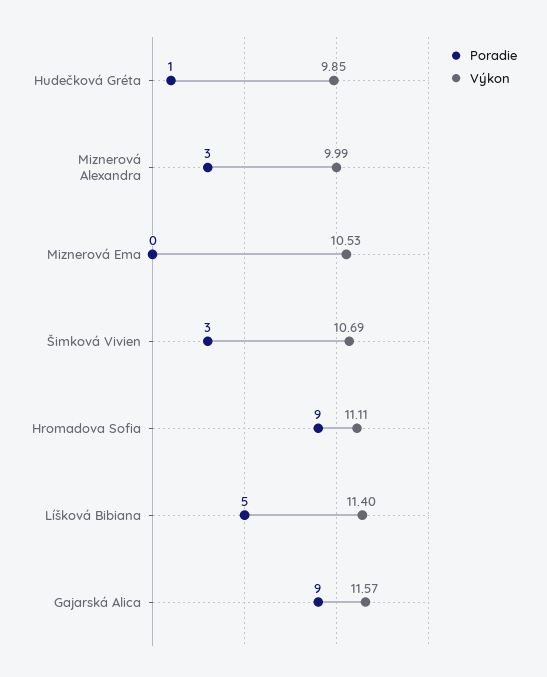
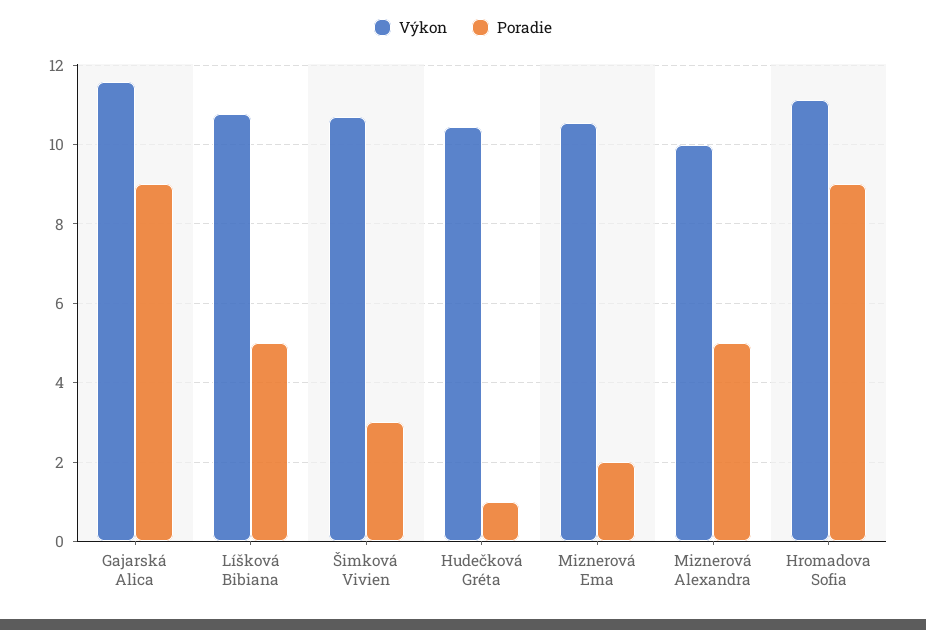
Výkon, Hudečková Gréta: 9.85 -> 10.4
Poradie, Miznerová Alexandra: 3 -> 5
Poradie, Miznerová Ema: 0 -> 2
Výkon, Líšková Bibiana: 11.4 -> 10.8

